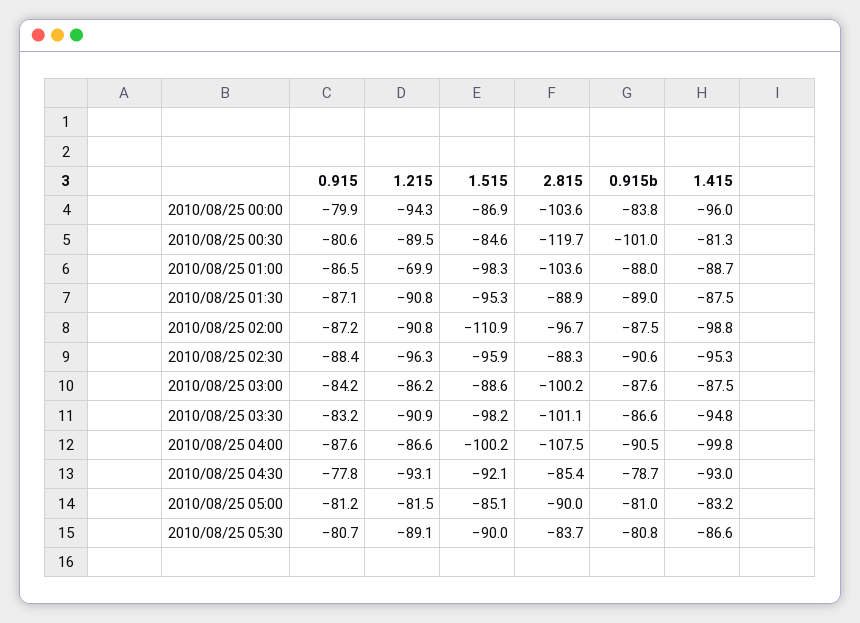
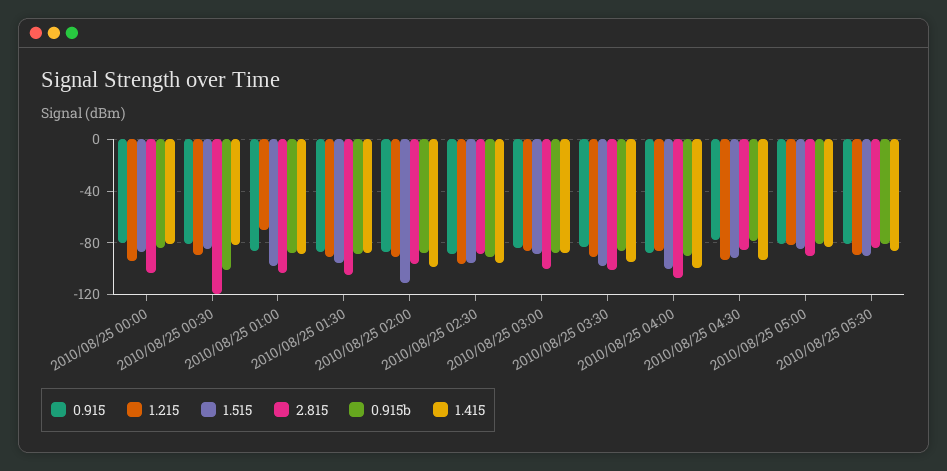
1.415, 2010/08/25 00:00: -96 -> -80
2.815, 2010/08/25 01:30: -88.9 -> -105

